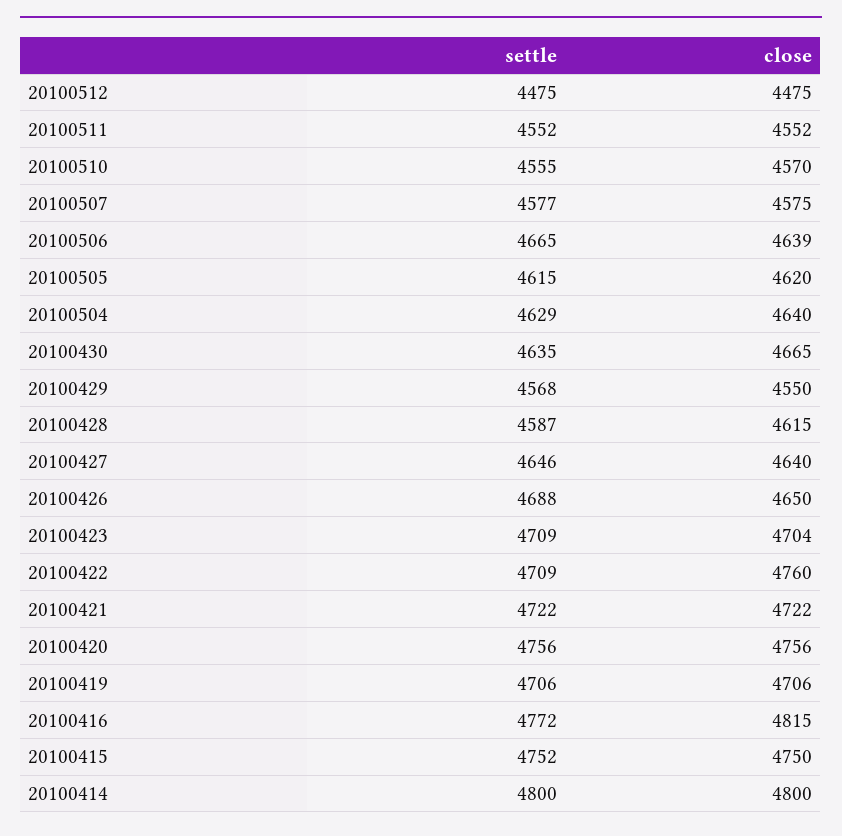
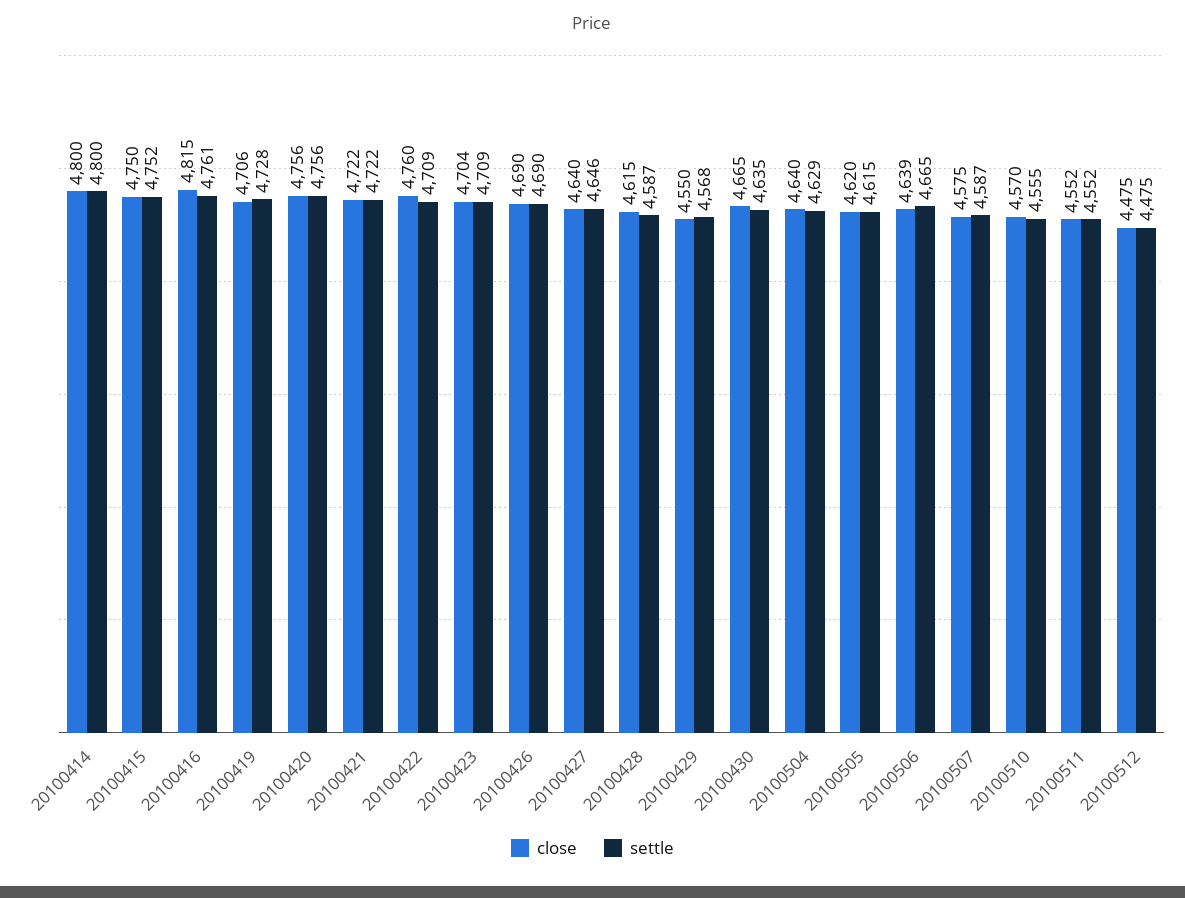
settle, 20100507: 4577 -> 4587
settle, 20100426: 4688 -> 4690
close, 20100426: 4650 -> 4690
settle, 20100419: 4706 -> 4728
settle, 20100416: 4772 -> 4761

